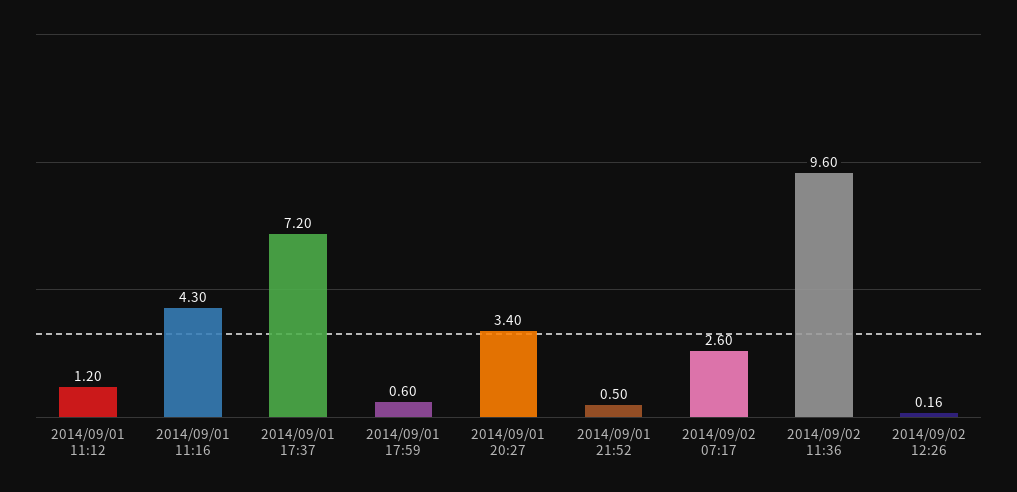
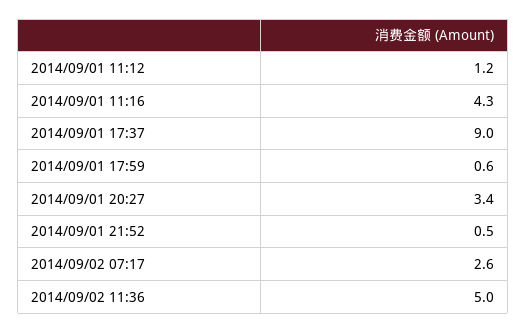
2014/09/01 17:37: 7.2 -> 9
2014/09/02 11:36: 9.6 -> 5
2014/09/02 12:26: 0.16 -> none

